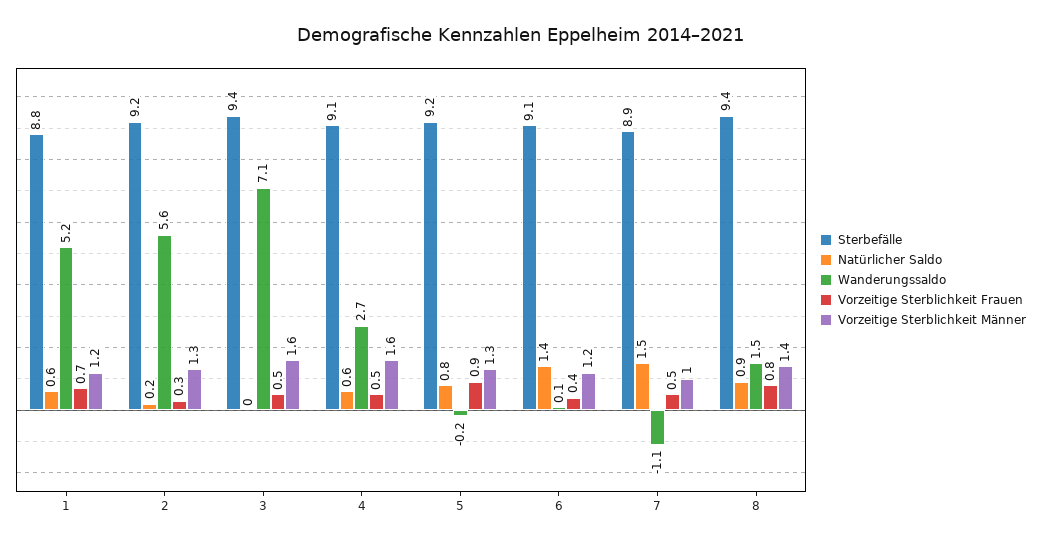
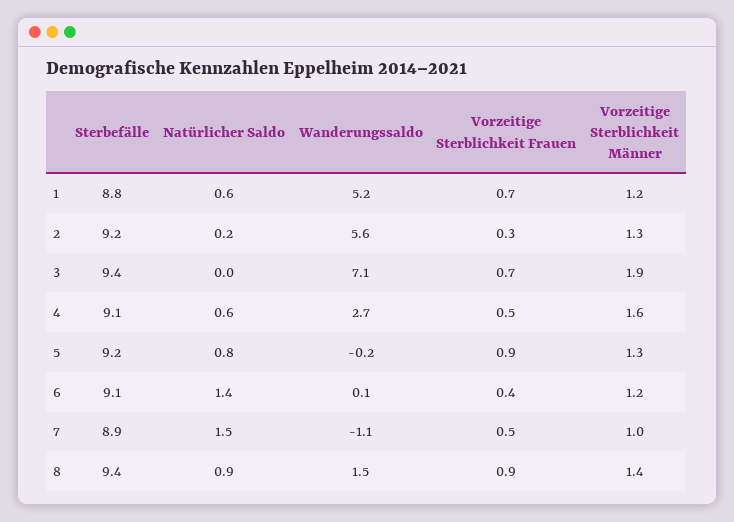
Vorzeitige Sterblichkeit Frauen, 3: 0.5 -> 0.7
Vorzeitige Sterblichkeit Männer, 3: 1.6 -> 1.9
Vorzeitige Sterblichkeit Frauen, 8: 0.8 -> 0.9

